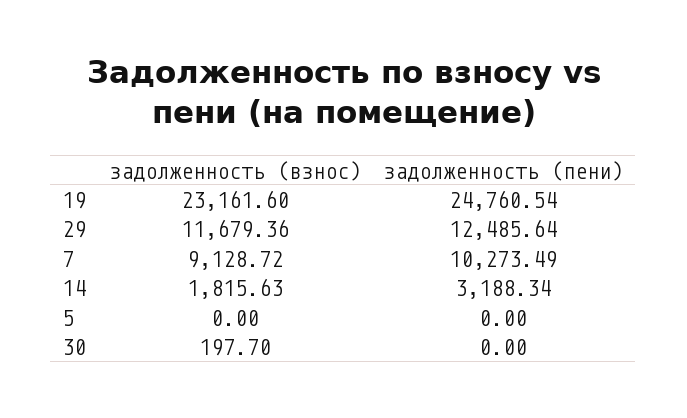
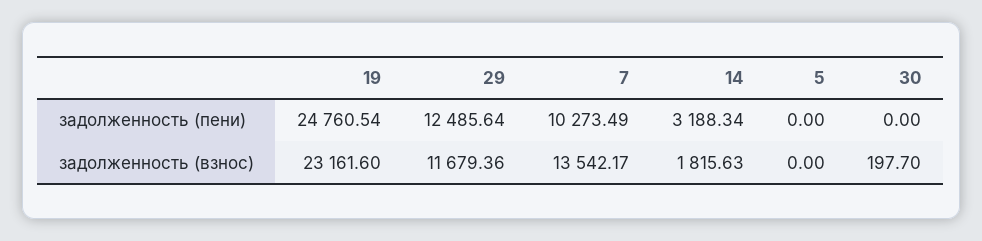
задолженность (взнос), 7: 9128.72 -> 13542.17

